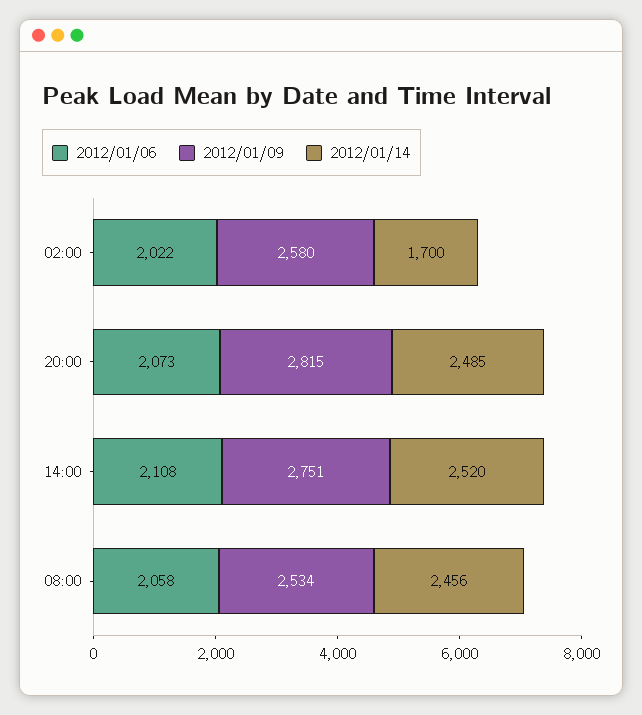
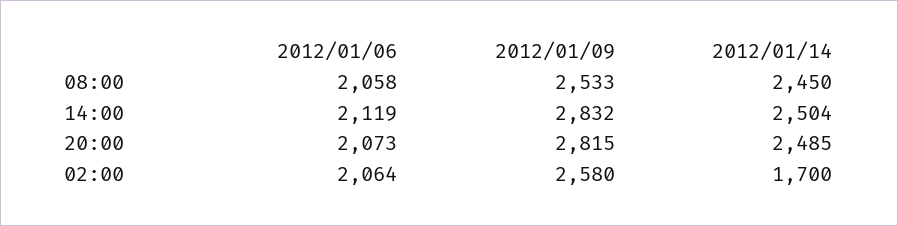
2012/01/06, 02:00: 2022 -> 2064
2012/01/06, 14:00: 2108 -> 2119
2012/01/09, 14:00: 2751 -> 2832
2012/01/14, 14:00: 2520 -> 2504
2012/01/09, 08:00: 2534 -> 2533
2012/01/14, 08:00: 2456 -> 2450

